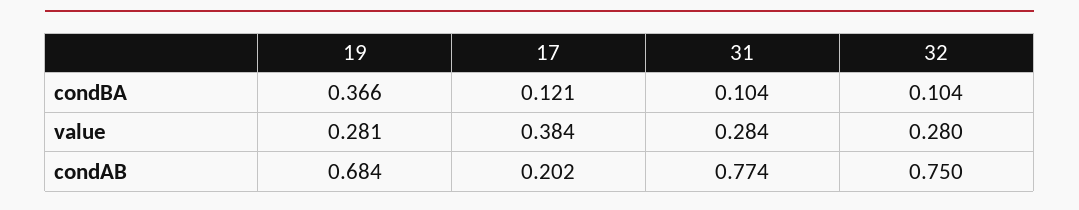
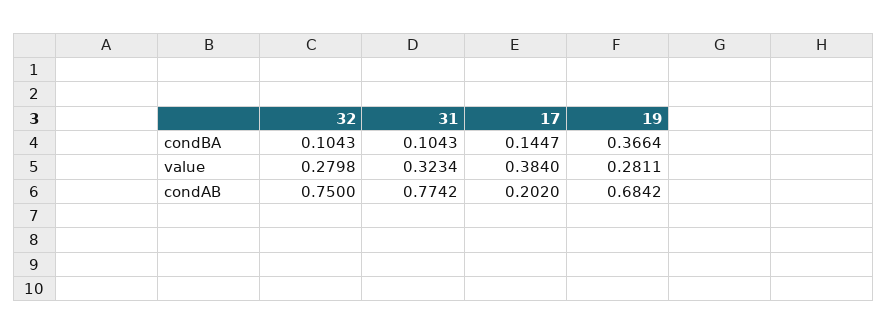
17, condBA: 0.121 -> 0.1447
31, value: 0.284 -> 0.3234

